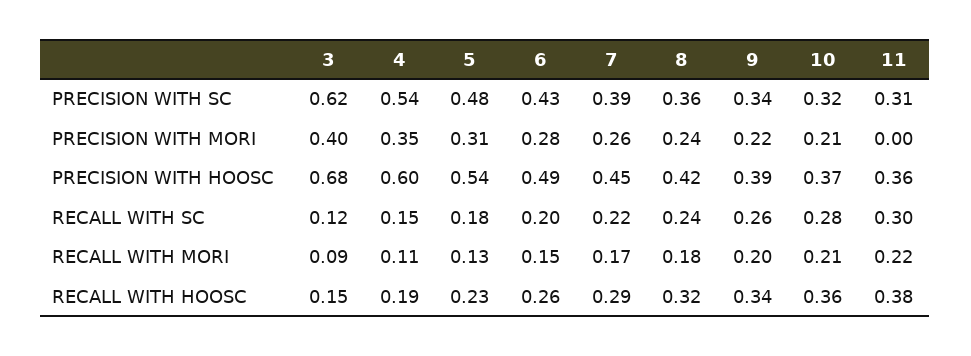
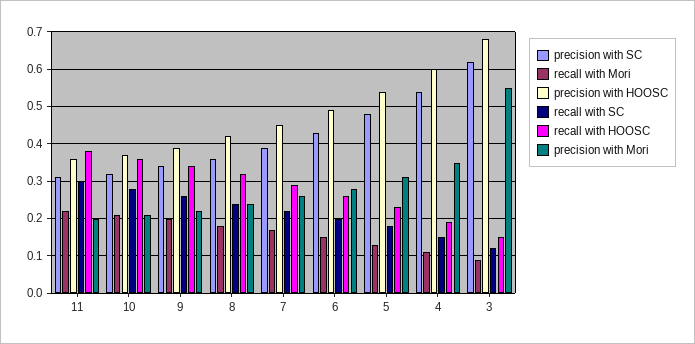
PRECISION WITH MORI, 3: 0.4 -> 0.55
PRECISION WITH MORI, 11: 0 -> 0.2

